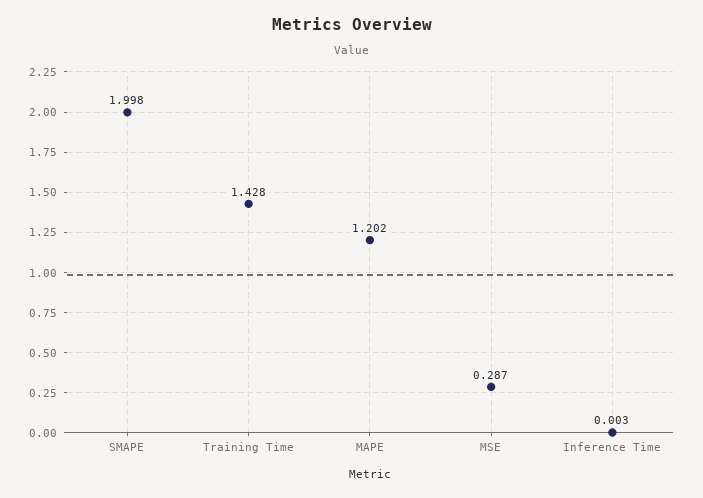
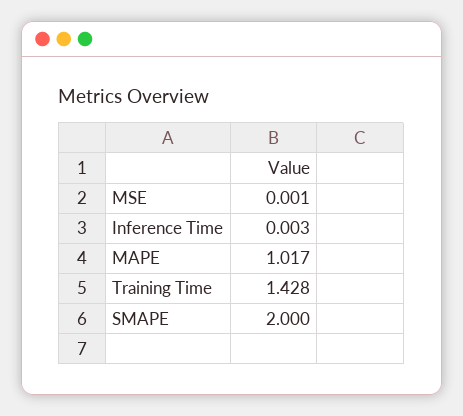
SMAPE: 1.998 -> 2
MAPE: 1.202 -> 1.017
MSE: 0.287 -> 0.001

